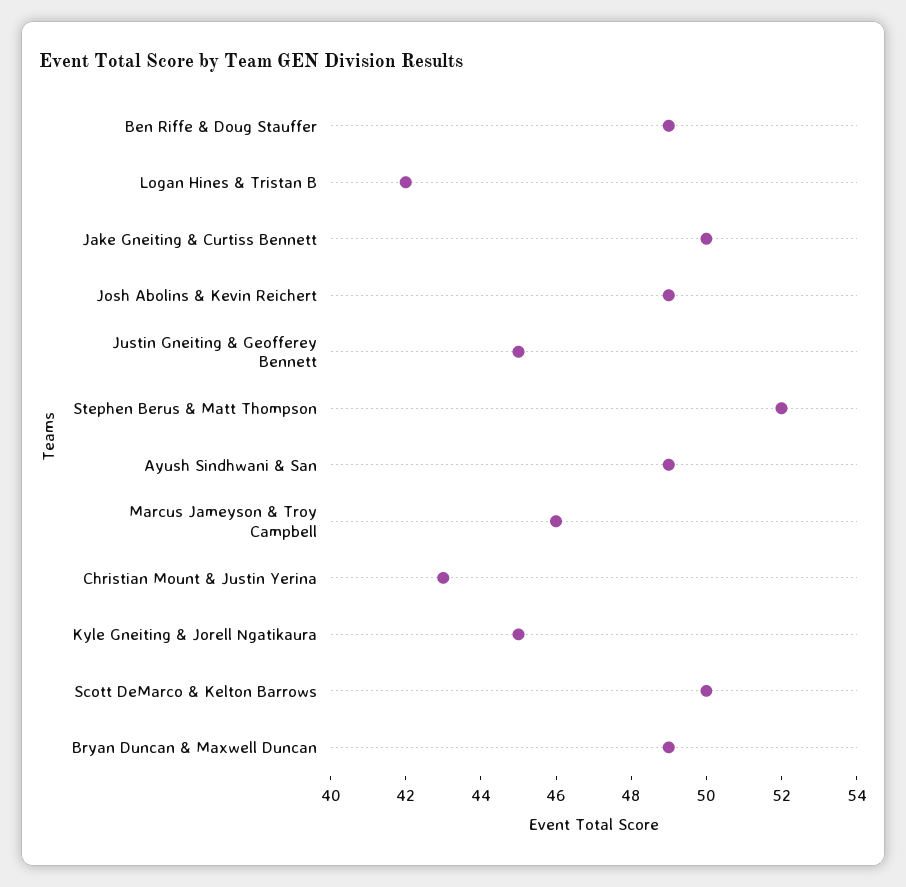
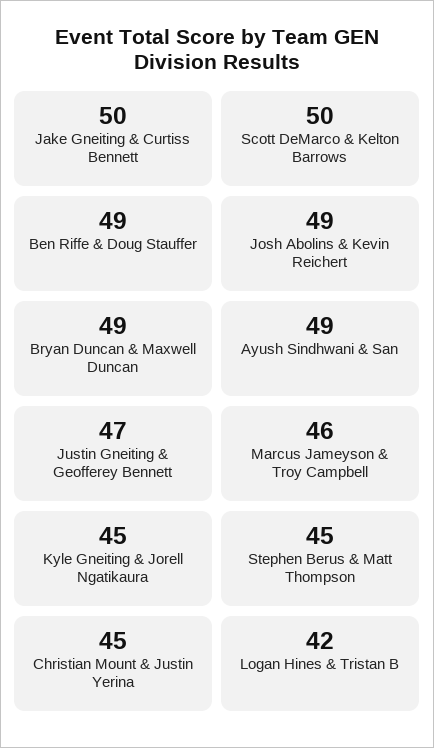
Justin Gneiting & Geofferey Bennett: 45 -> 47
Stephen Berus & Matt Thompson: 52 -> 45
Christian Mount & Justin Yerina: 43 -> 45

